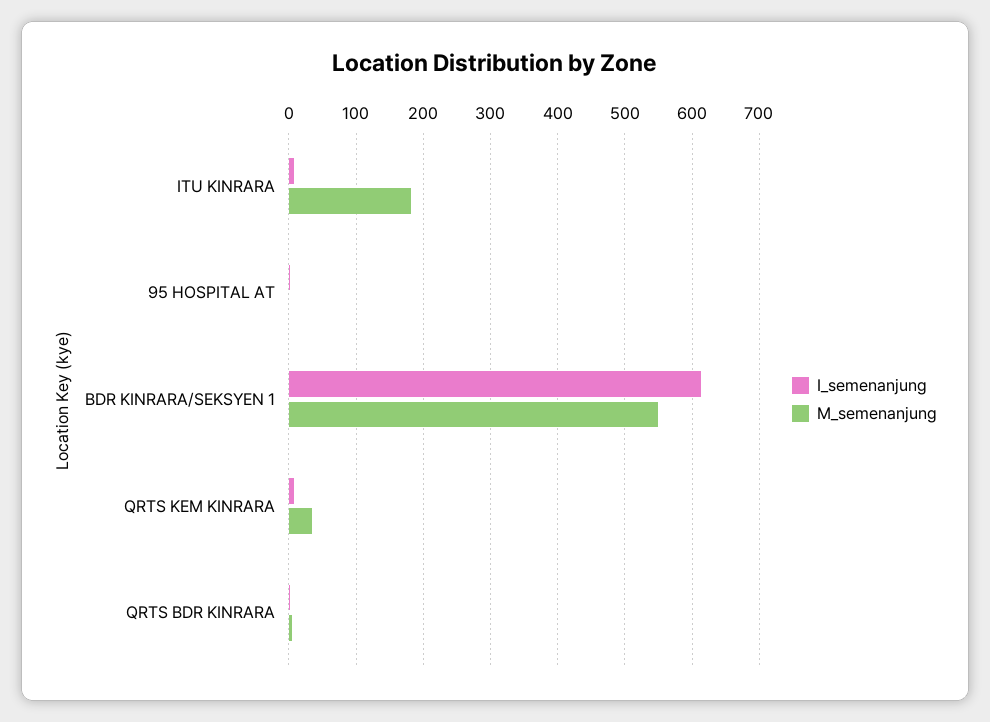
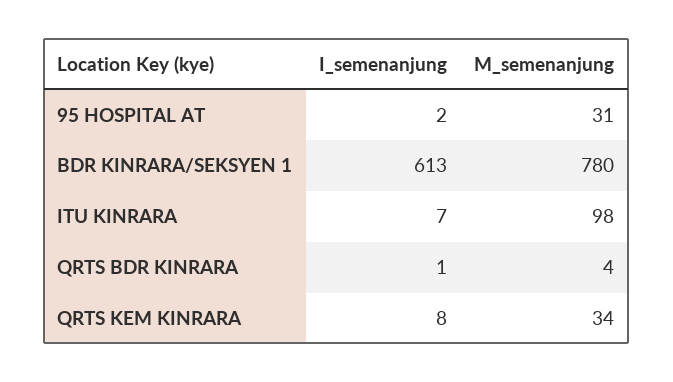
M_semenanjung, ITU KINRARA: 180 -> 98
M_semenanjung, 95 HOSPITAL AT: 0 -> 31
M_semenanjung, BDR KINRARA/SEKSYEN 1: 550 -> 780

